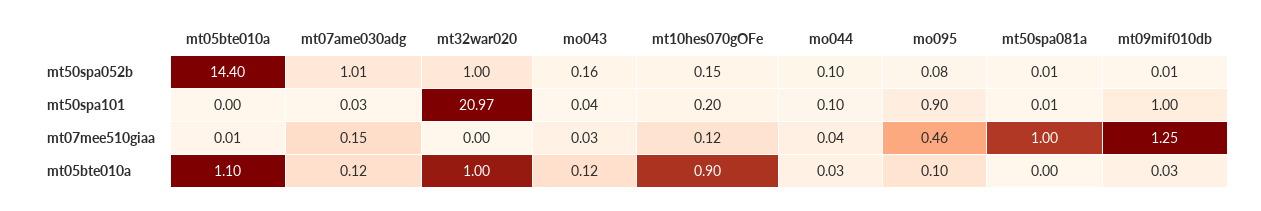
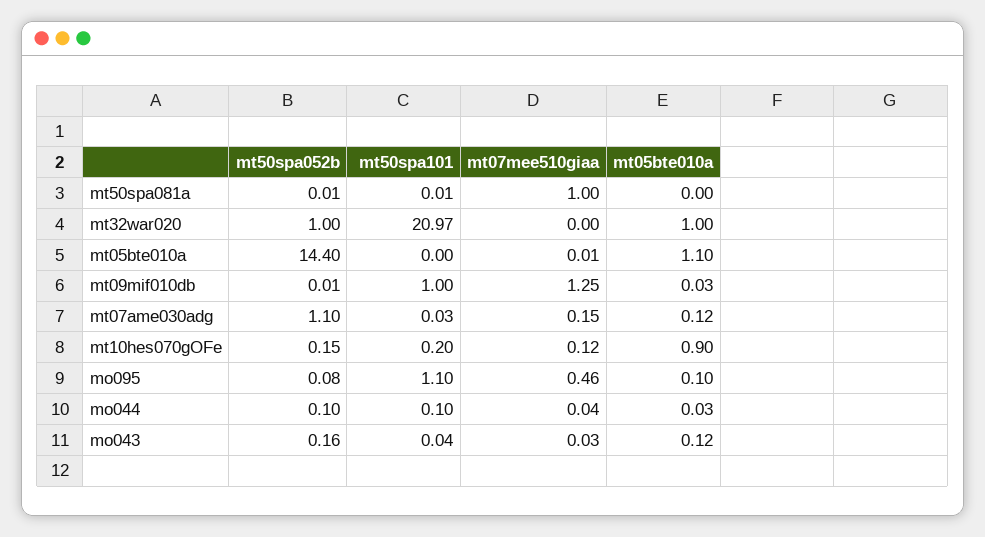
mt07ame030adg, mt50spa052b: 1.01 -> 1.1
mo095, mt50spa101: 0.9 -> 1.1

